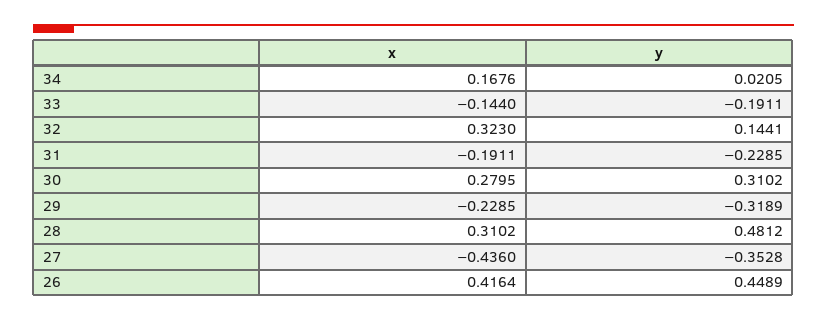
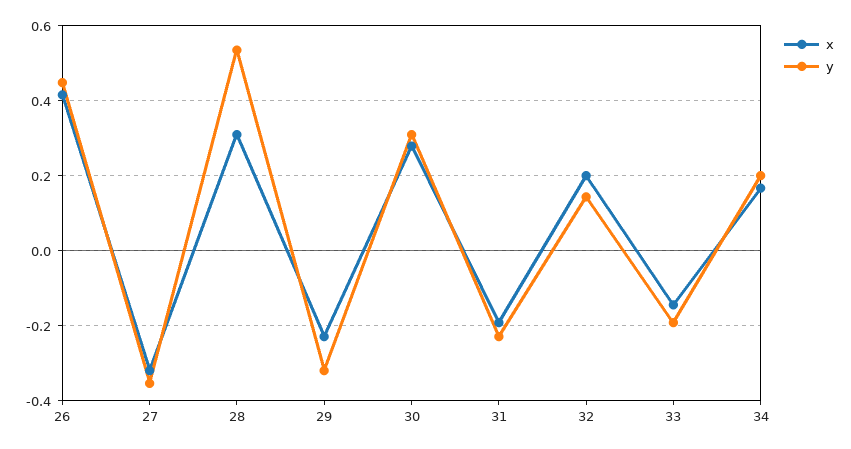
y, 34: 0.0205 -> 0.2
x, 32: 0.323 -> 0.2
y, 28: 0.4812 -> 0.54
x, 27: -0.436 -> -0.32

